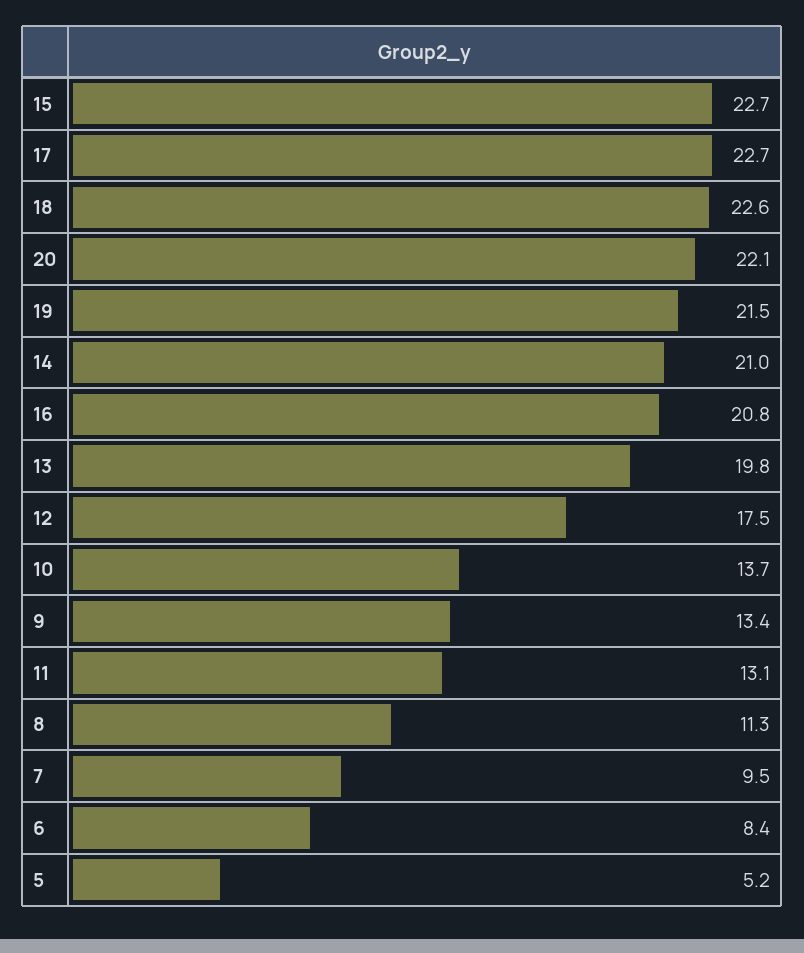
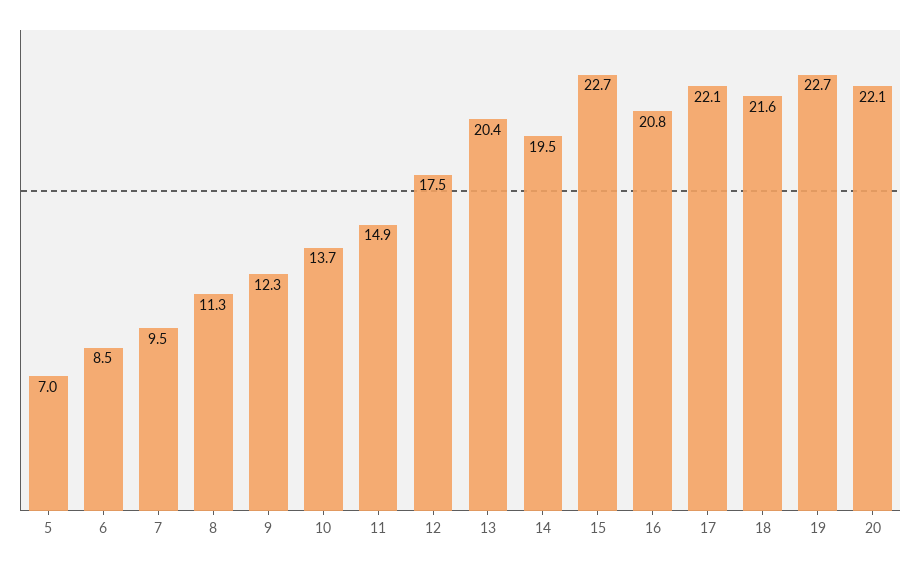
17: 22.7 -> 22.1
18: 22.6 -> 21.6
19: 21.5 -> 22.7
14: 21 -> 19.5
13: 19.8 -> 20.4
9: 13.4 -> 12.3
11: 13.1 -> 14.9
6: 8.4 -> 8.5
5: 5.2 -> 7

